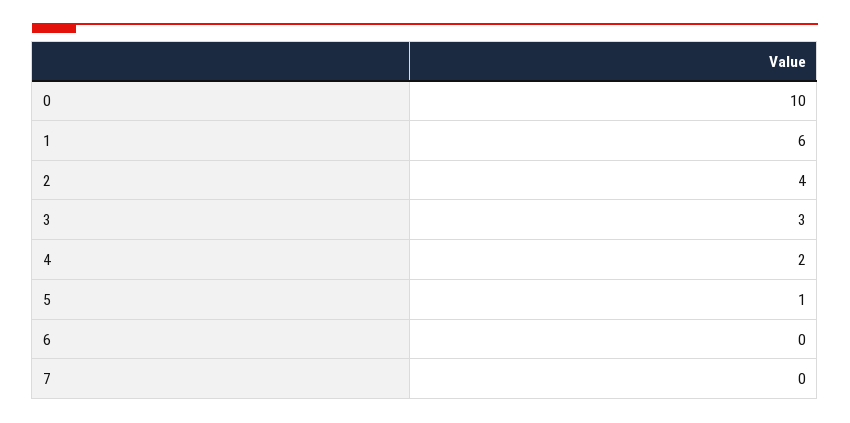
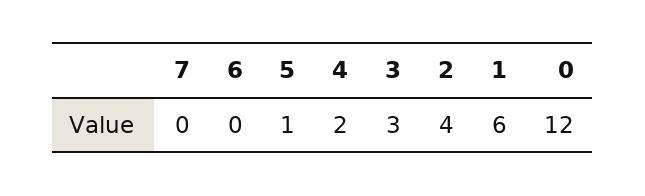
0: 10 -> 12

